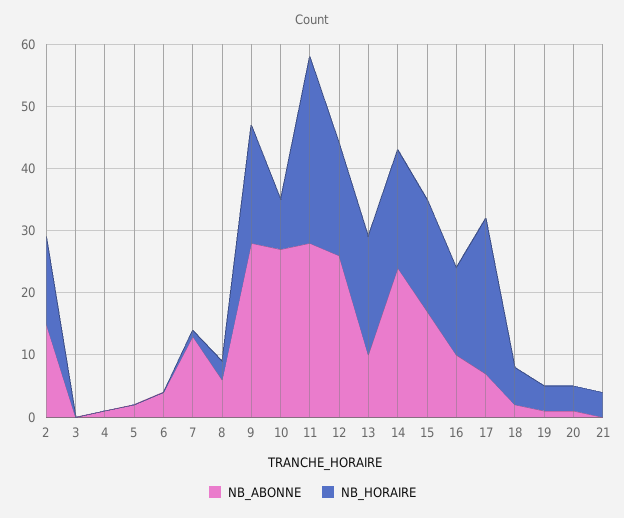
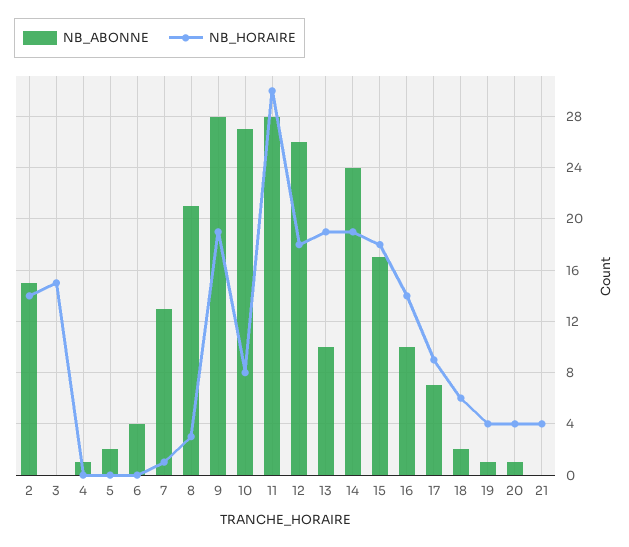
NB_HORAIRE, 3: 0 -> 15
NB_ABONNE, 8: 5 -> 21
NB_HORAIRE, 17: 25 -> 9

